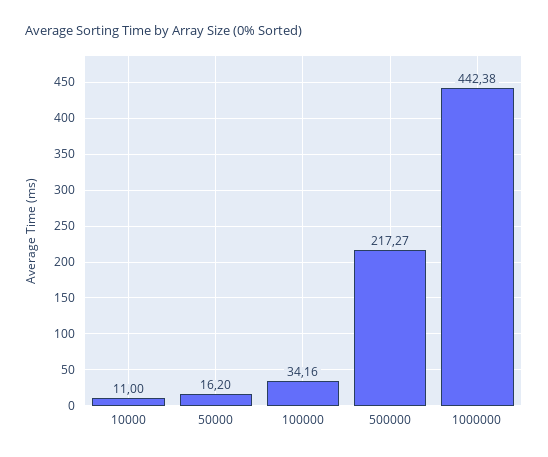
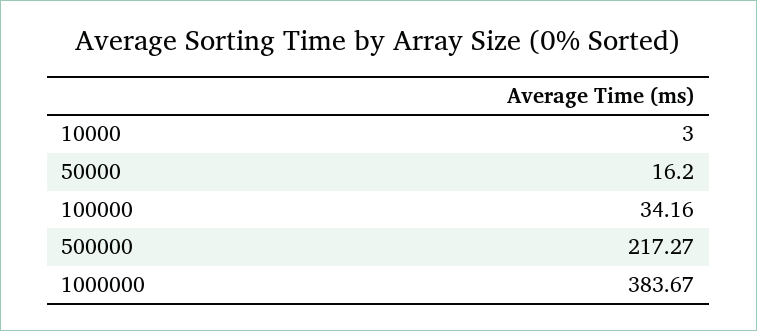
10000: 11 -> 3
1000000: 442.38 -> 383.67

